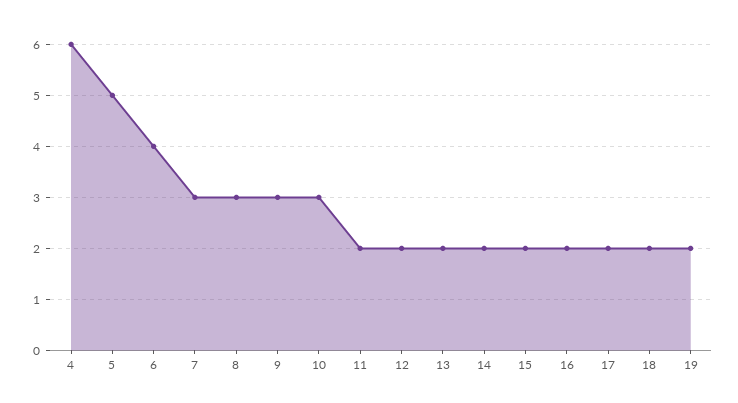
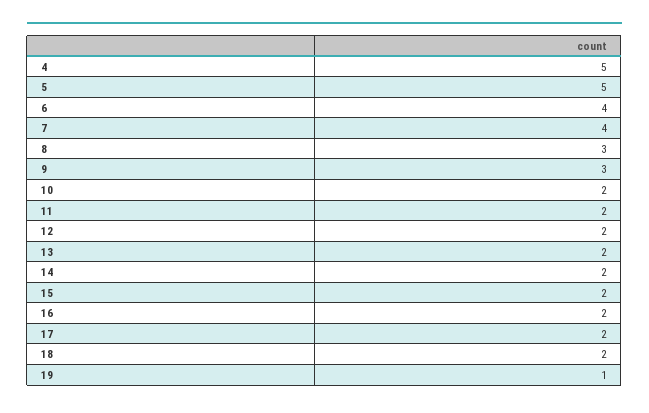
4: 6 -> 5
7: 3 -> 4
10: 3 -> 2
19: 2 -> 1

